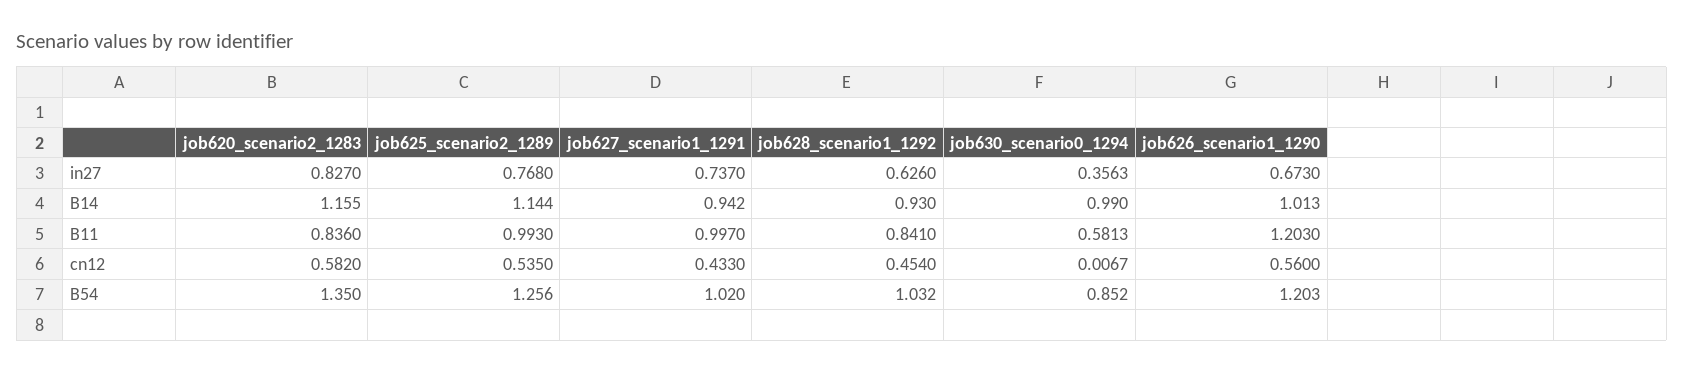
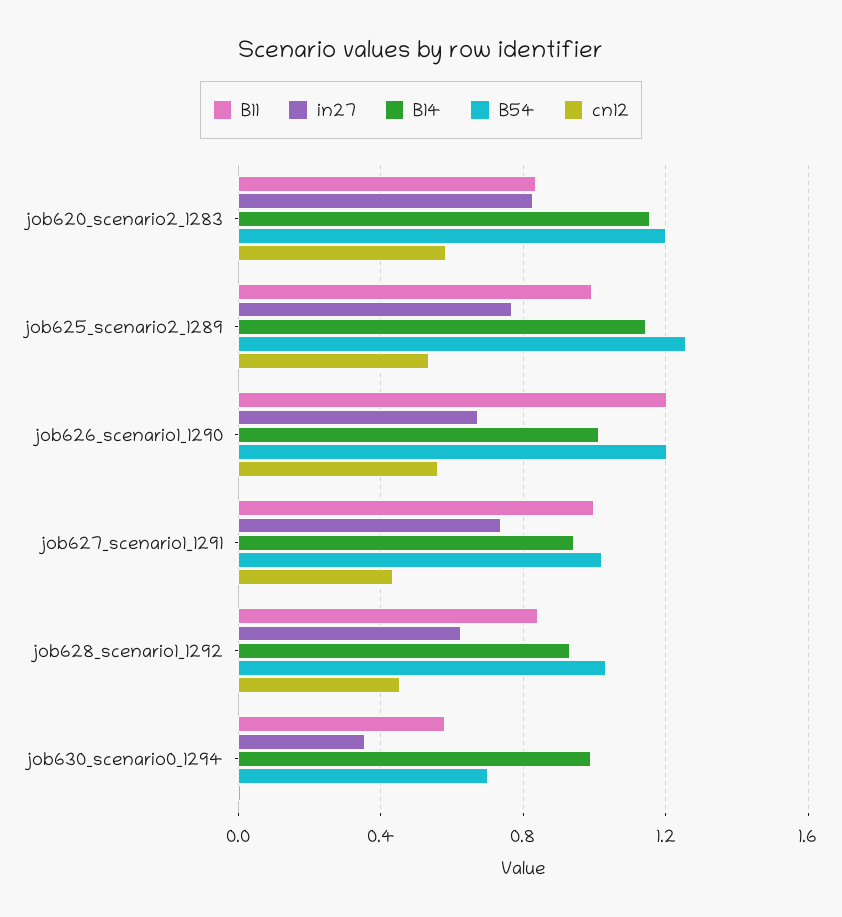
B54, job620_scenario2_1283: 1.35 -> 1.2
B54, job630_scenario0_1294: 0.852 -> 0.7

